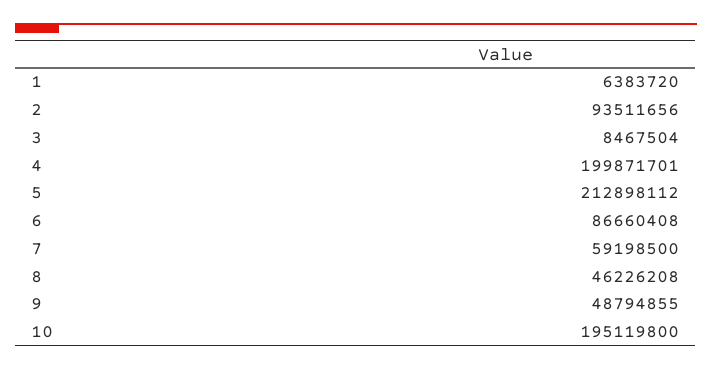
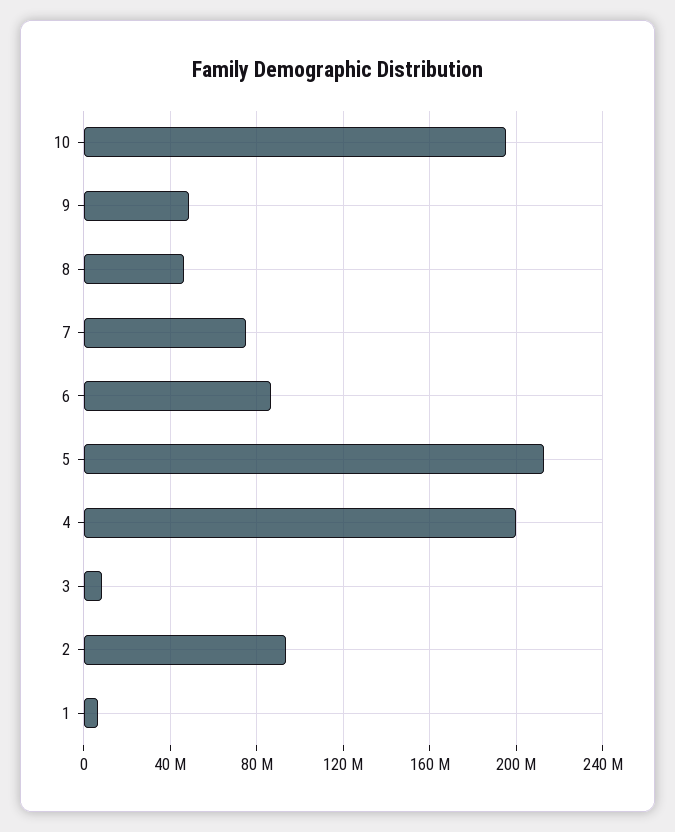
7: 59198500 -> 75000000

